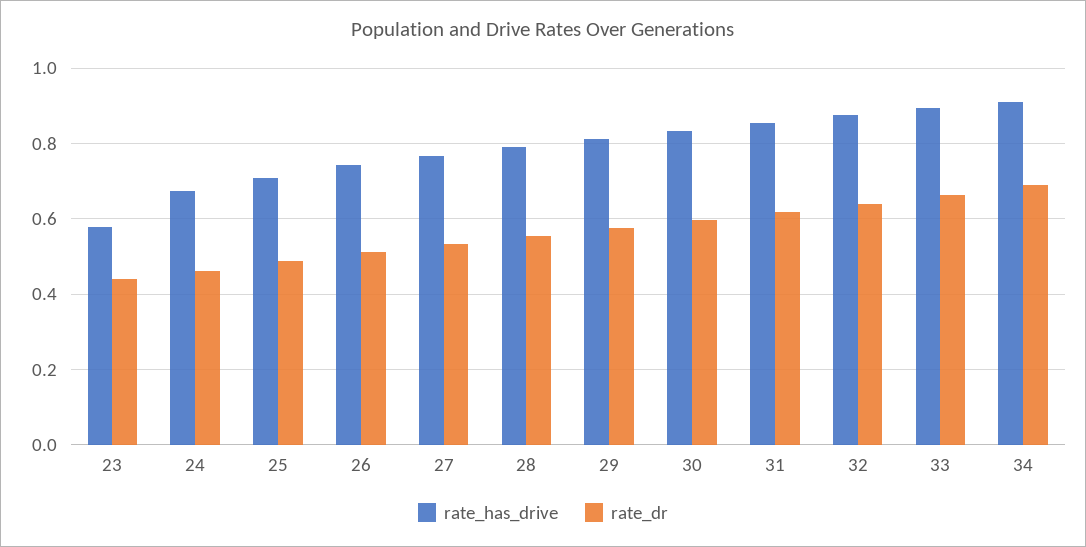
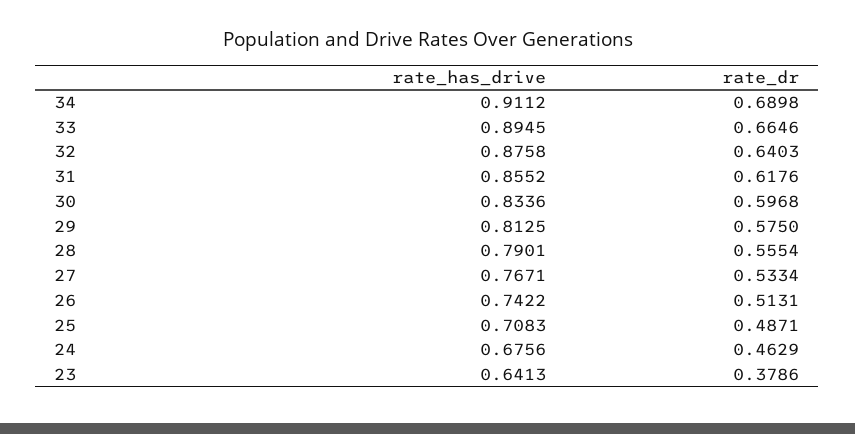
rate_has_drive, 23: 0.58 -> 0.6413
rate_dr, 23: 0.44 -> 0.3786

